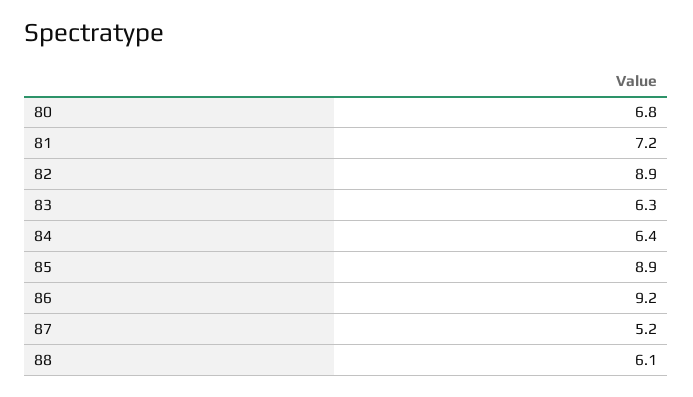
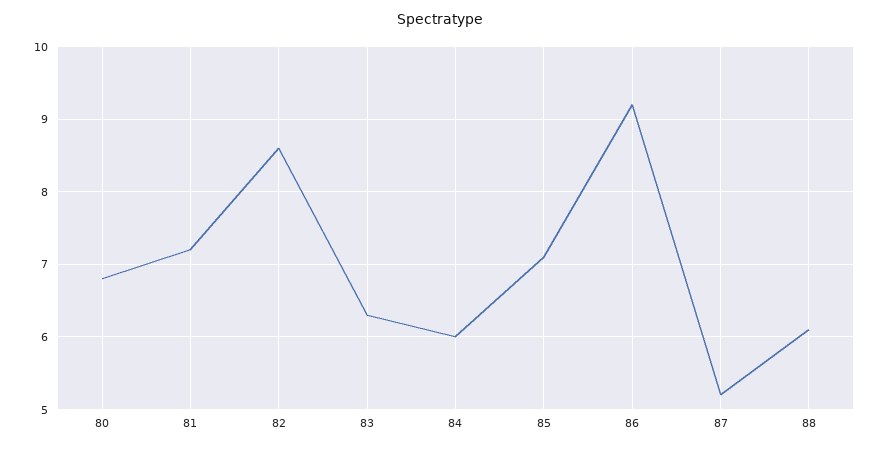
82: 8.9 -> 8.6
84: 6.4 -> 6
85: 8.9 -> 7.1

